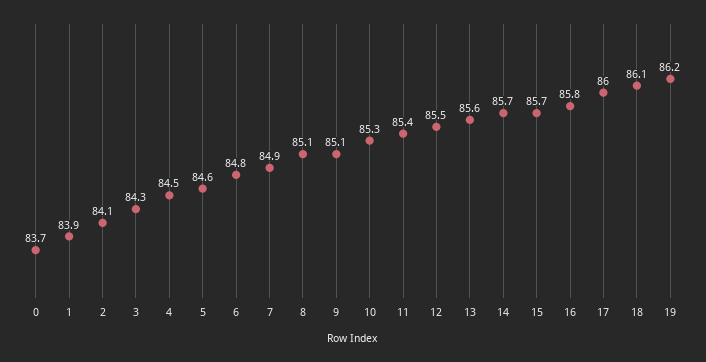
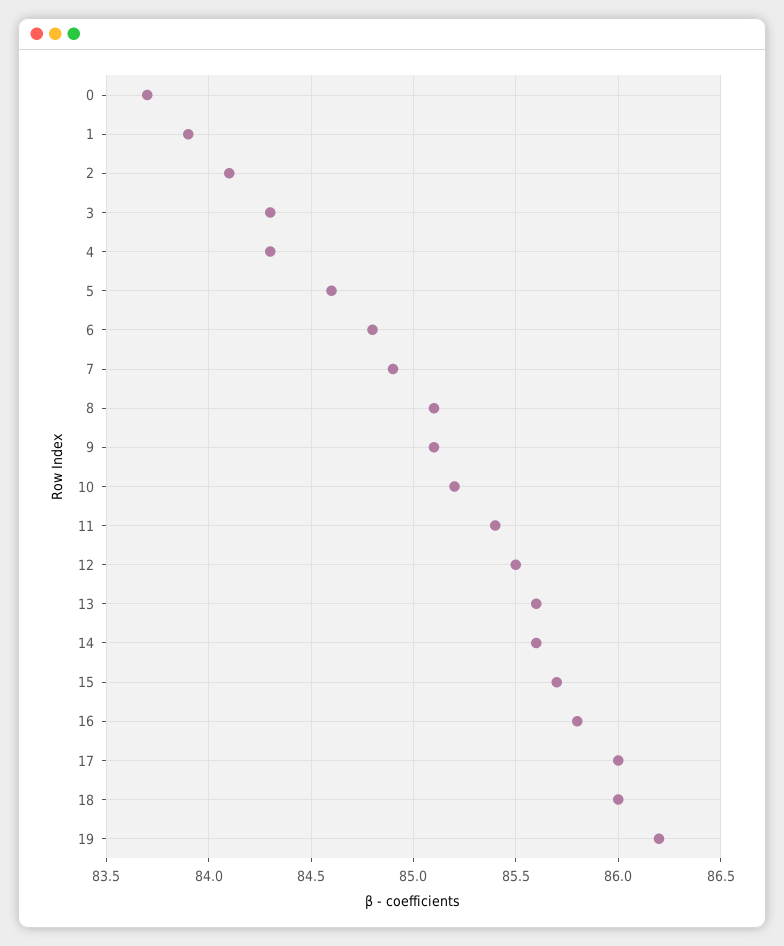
4: 84.5 -> 84.3
10: 85.3 -> 85.2
14: 85.7 -> 85.6
18: 86.1 -> 86

